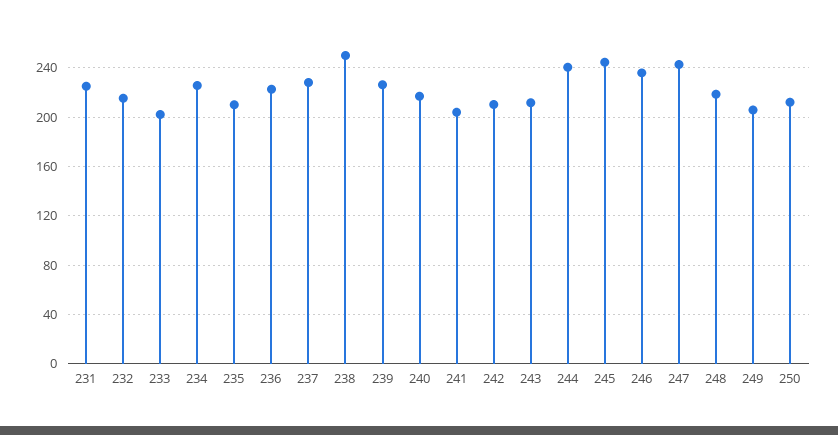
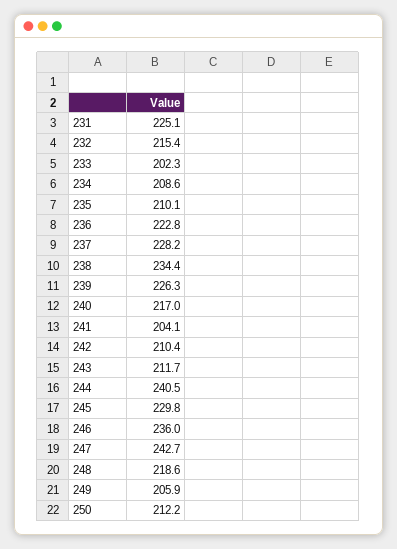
234: 225 -> 208.6
238: 250 -> 234.4
245: 245 -> 229.8

